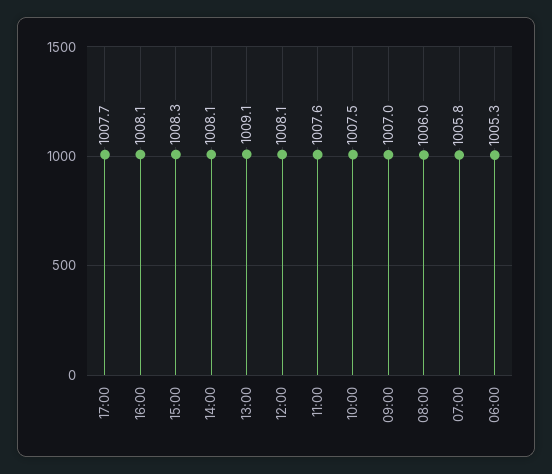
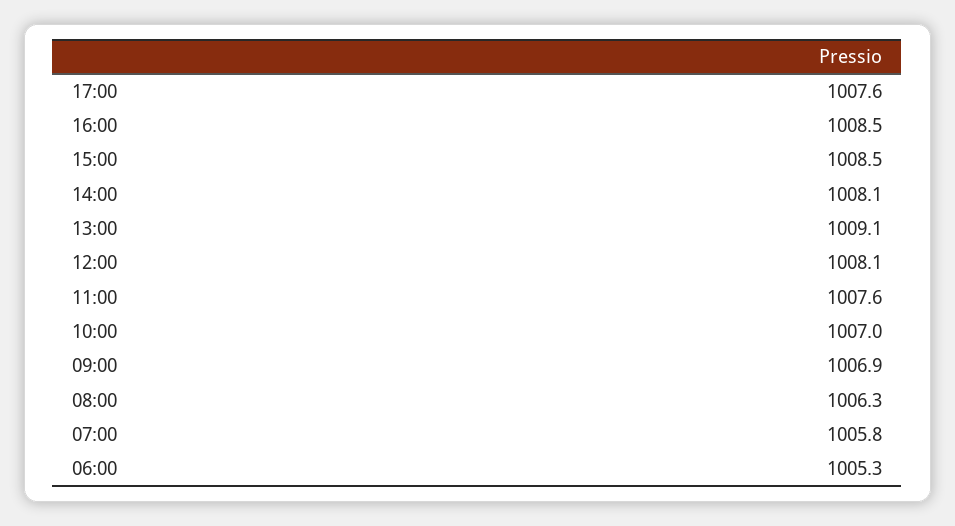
17:00: 1007.7 -> 1007.6
16:00: 1008.1 -> 1008.5
15:00: 1008.3 -> 1008.5
10:00: 1007.5 -> 1007
09:00: 1007 -> 1006.9
08:00: 1006 -> 1006.3

